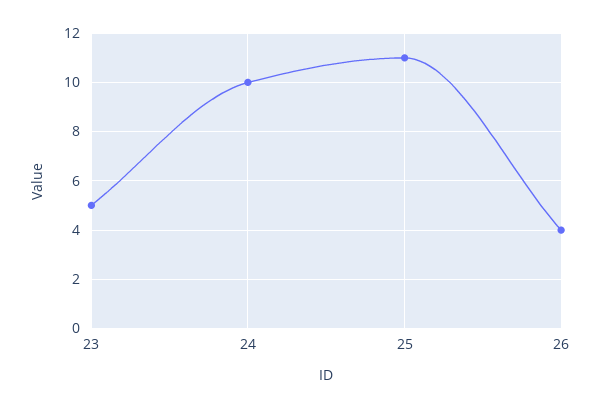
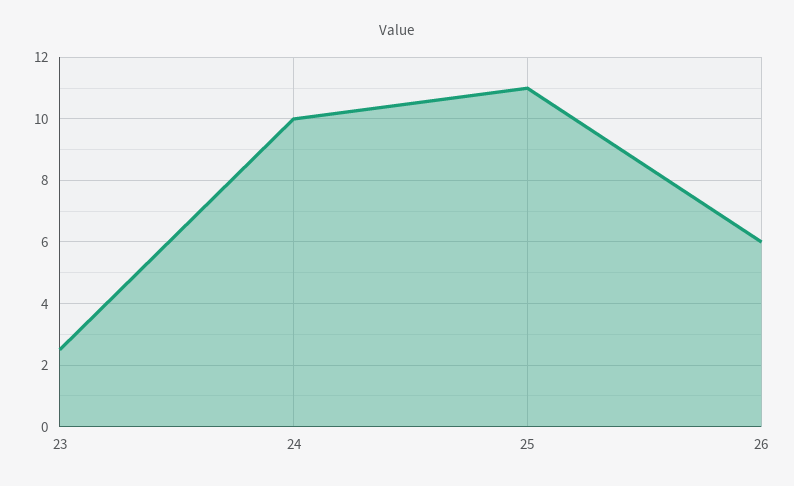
23: 5 -> 2.5
26: 4 -> 6

